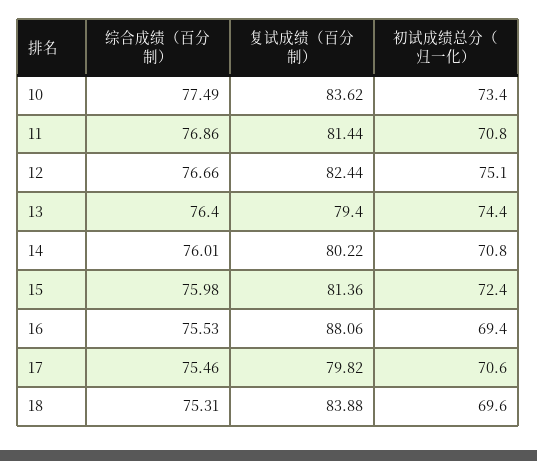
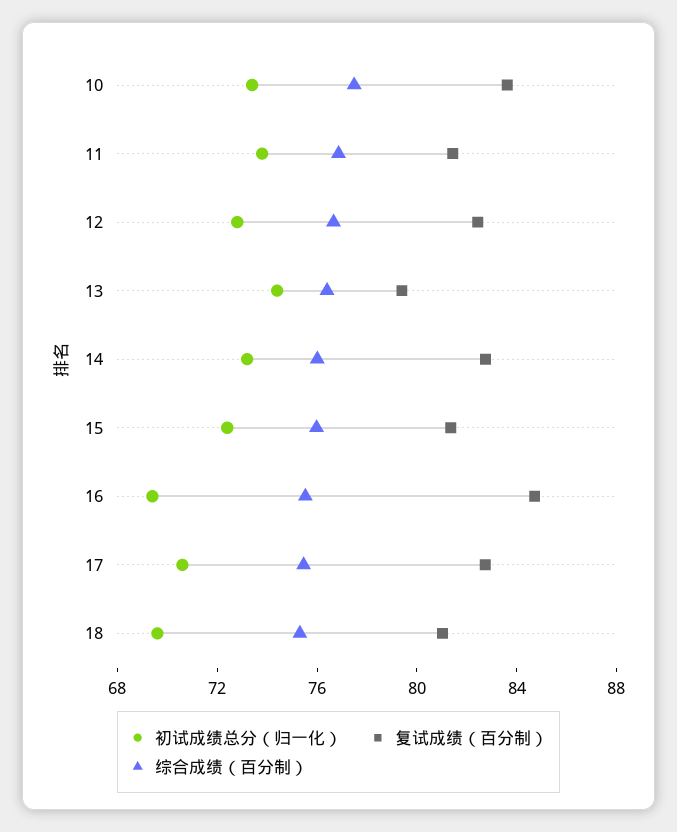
初试成绩总分（归一化）, 11: 70.8 -> 74
初试成绩总分（归一化）, 12: 75.1 -> 73
复试成绩（百分制）, 14: 80.22 -> 83
初试成绩总分（归一化）, 14: 70.8 -> 73
复试成绩（百分制）, 16: 88.06 -> 85
复试成绩（百分制）, 17: 79.82 -> 83
复试成绩（百分制）, 18: 83.88 -> 81

